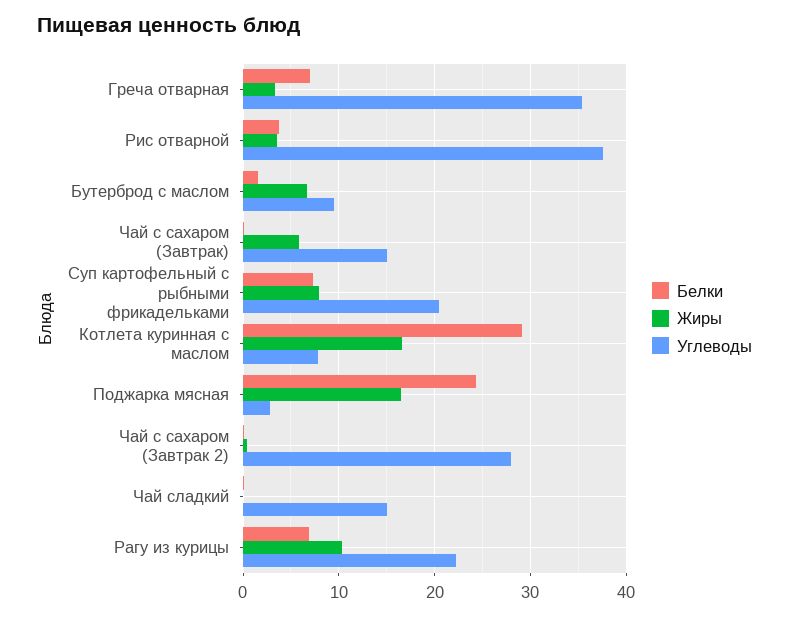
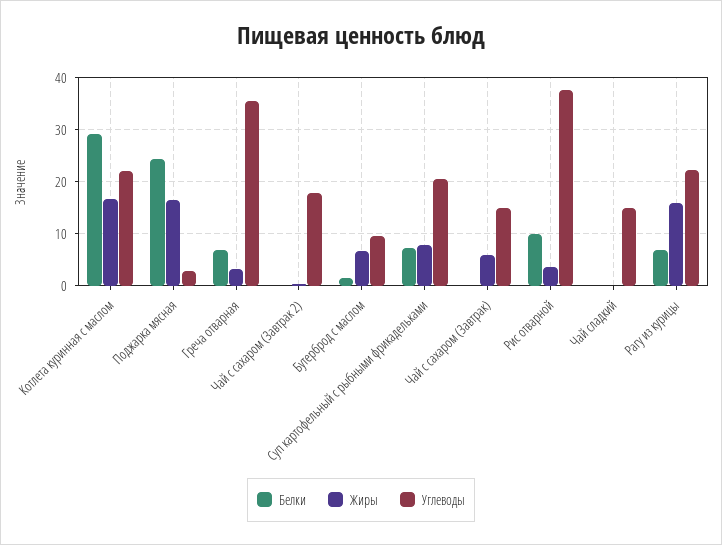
Белки, Рис отварной: 4 -> 10
Углеводы, Котлета куринная с маслом: 8 -> 22
Углеводы, Чай с сахаром (Завтрак 2): 28 -> 18
Жиры, Рагу из курицы: 10 -> 16

